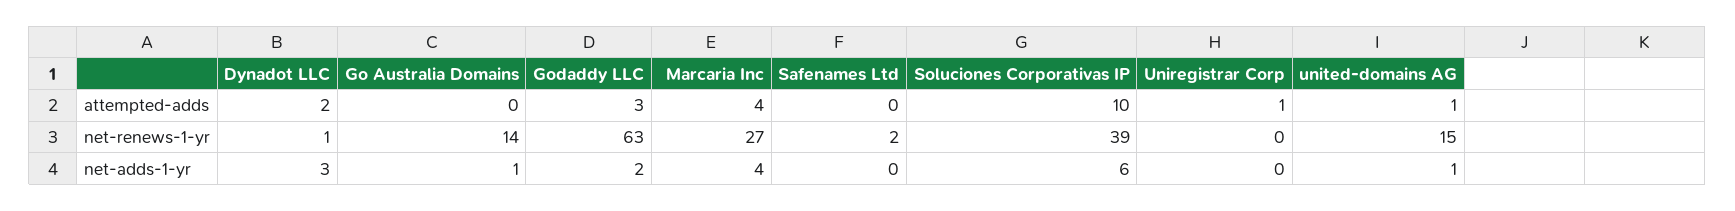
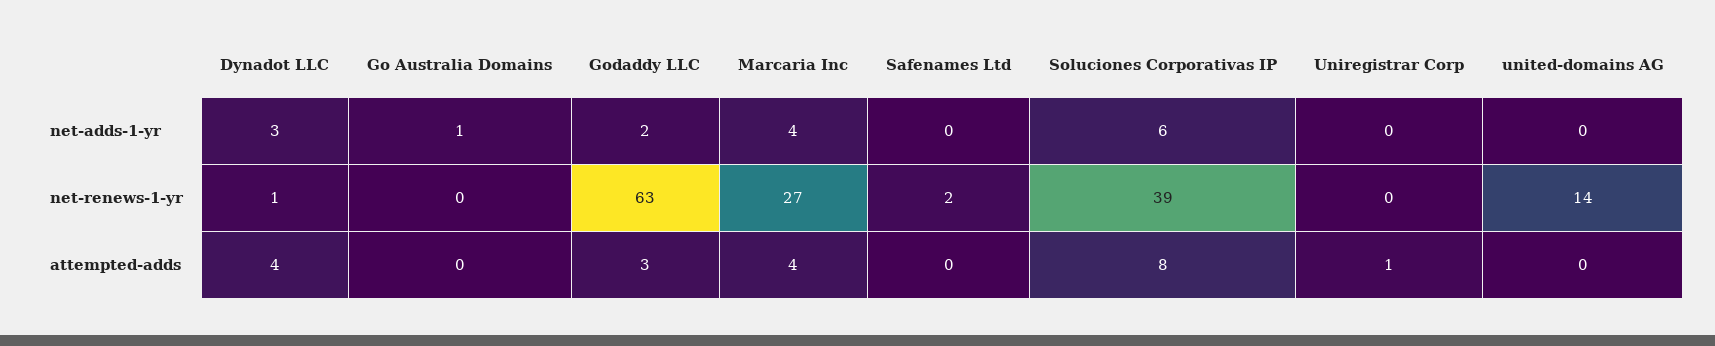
Dynadot LLC, attempted-adds: 2 -> 4
Soluciones Corporativas IP, attempted-adds: 10 -> 8
united-domains AG, attempted-adds: 1 -> 0
Go Australia Domains, net-renews-1-yr: 14 -> 0
united-domains AG, net-renews-1-yr: 15 -> 14
united-domains AG, net-adds-1-yr: 1 -> 0

